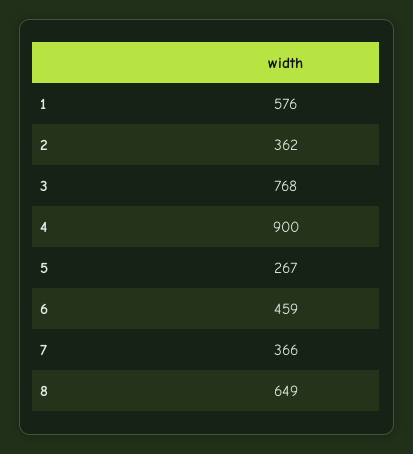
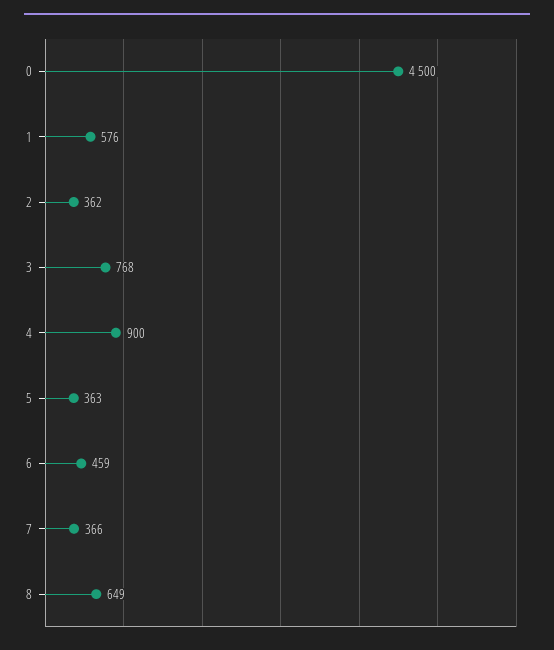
5: 267 -> 363
0: none -> 4500

